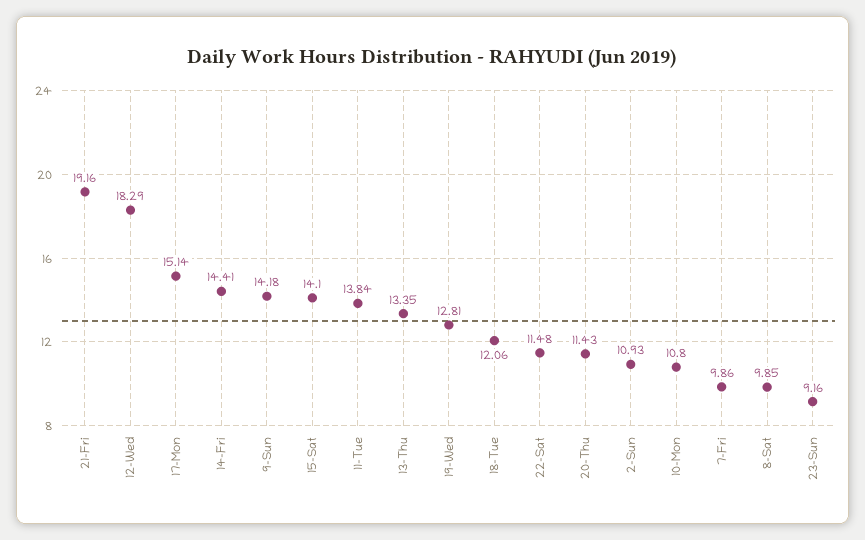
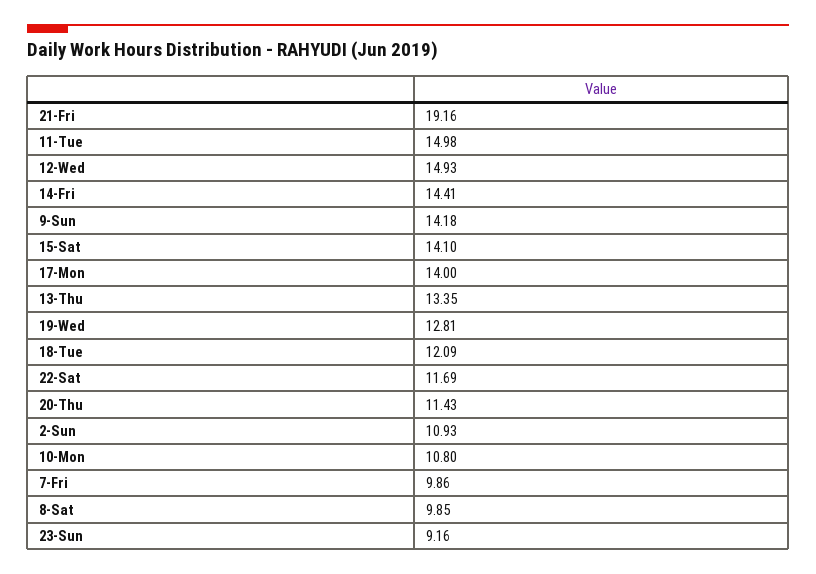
12-Wed: 18.29 -> 14.93
17-Mon: 15.14 -> 14
11-Tue: 13.84 -> 14.98
18-Tue: 12.06 -> 12.09
22-Sat: 11.48 -> 11.69

